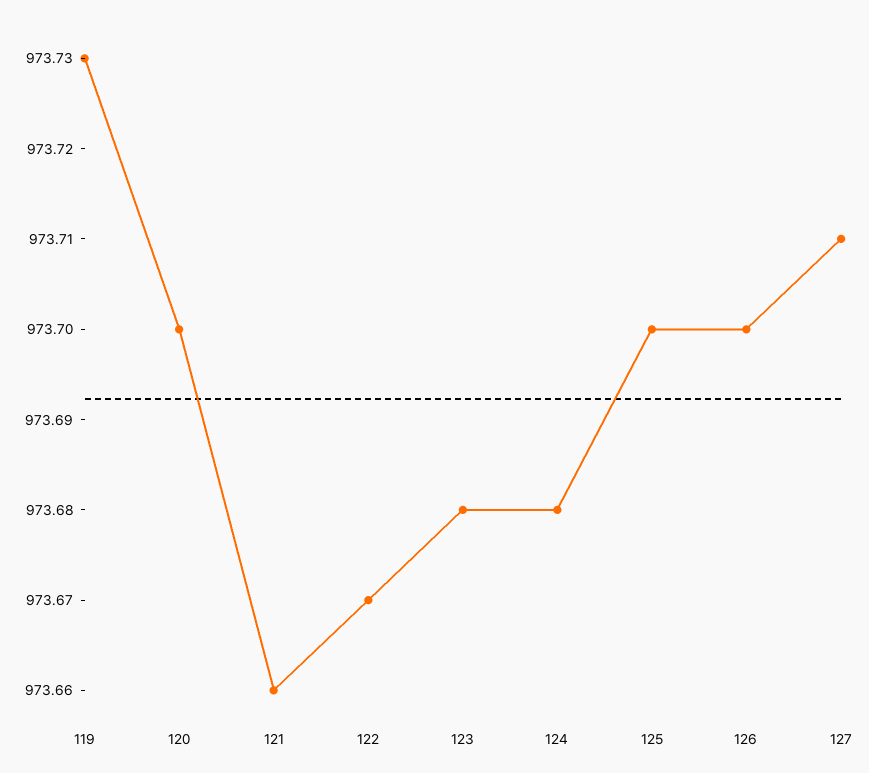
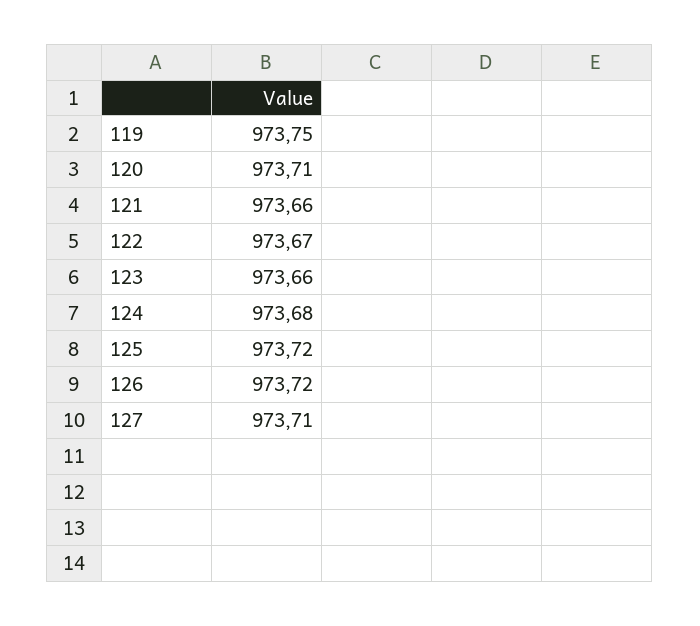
119: 973.73 -> 973.75
120: 973.7 -> 973.71
123: 973.68 -> 973.66
125: 973.7 -> 973.72
126: 973.7 -> 973.72

